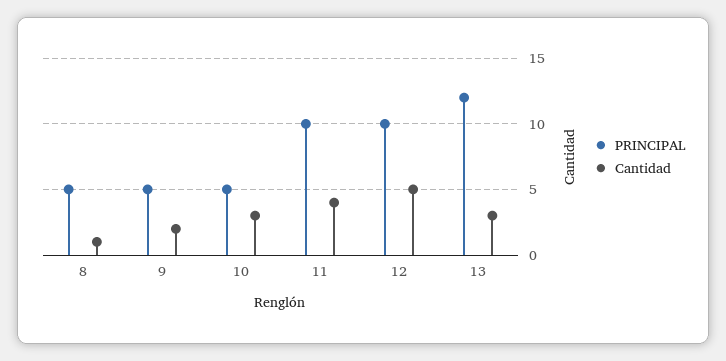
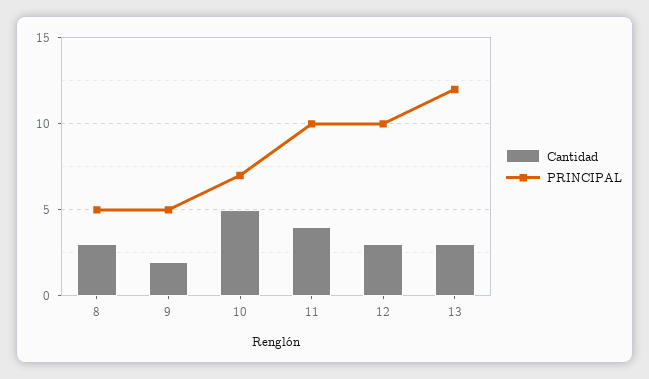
Cantidad, 8: 1 -> 3
PRINCIPAL, 10: 5 -> 7
Cantidad, 10: 3 -> 5
Cantidad, 12: 5 -> 3

